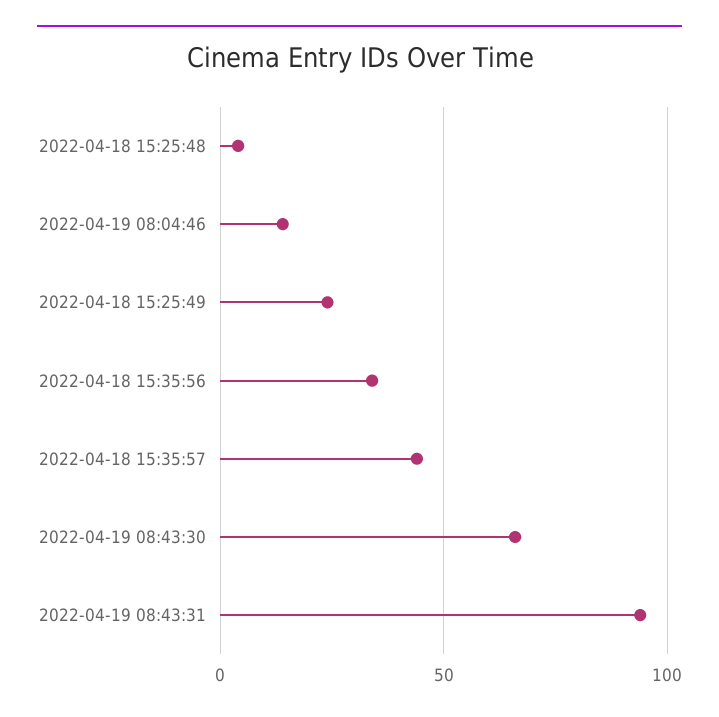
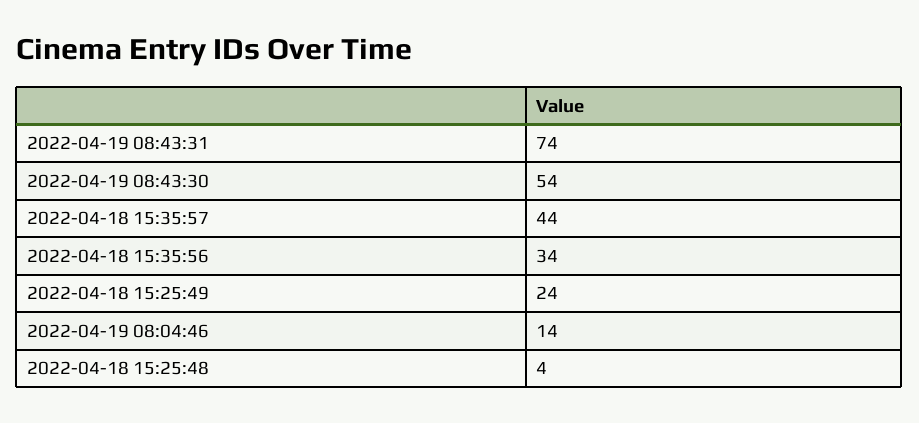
2022-04-19 08:43:30: 65 -> 54
2022-04-19 08:43:31: 95 -> 74

